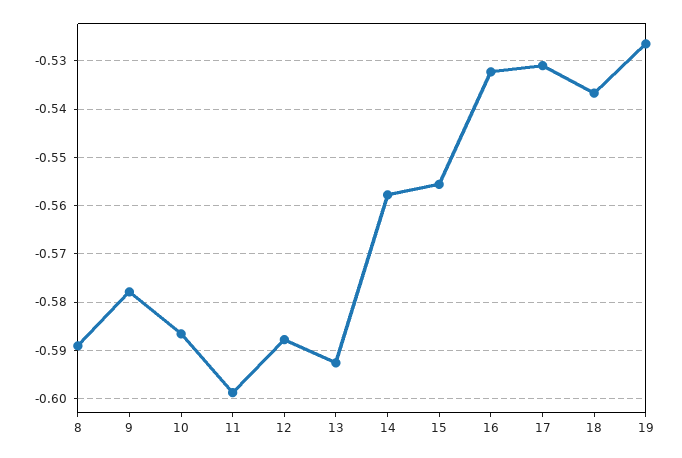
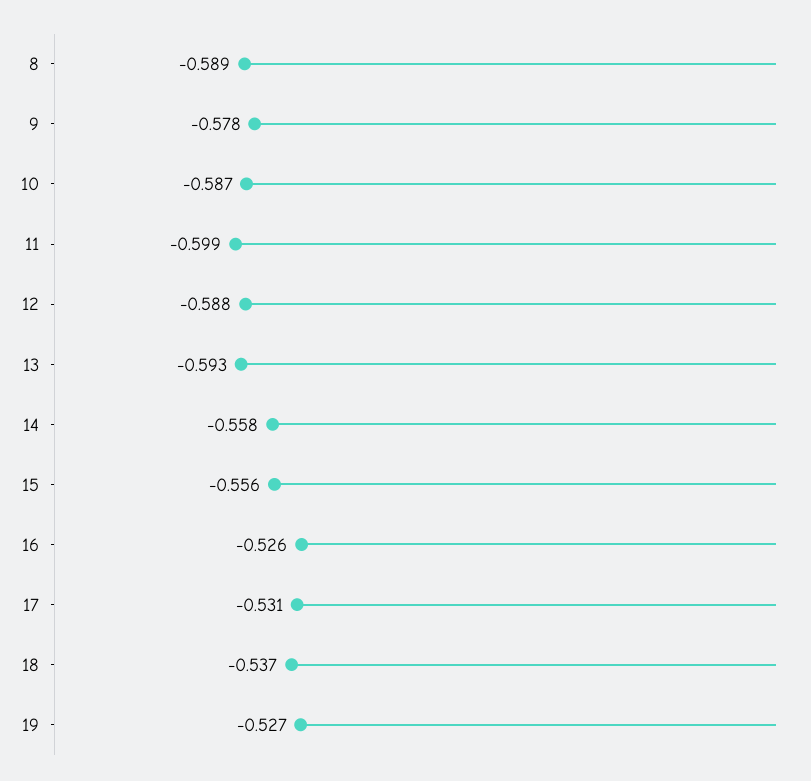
16: -0.532 -> -0.526

